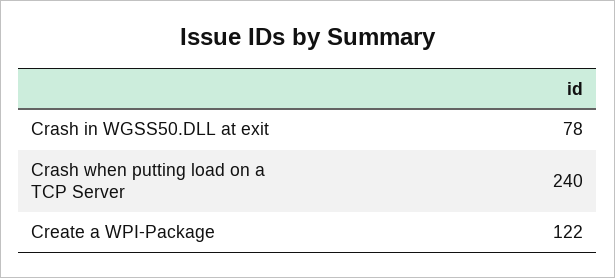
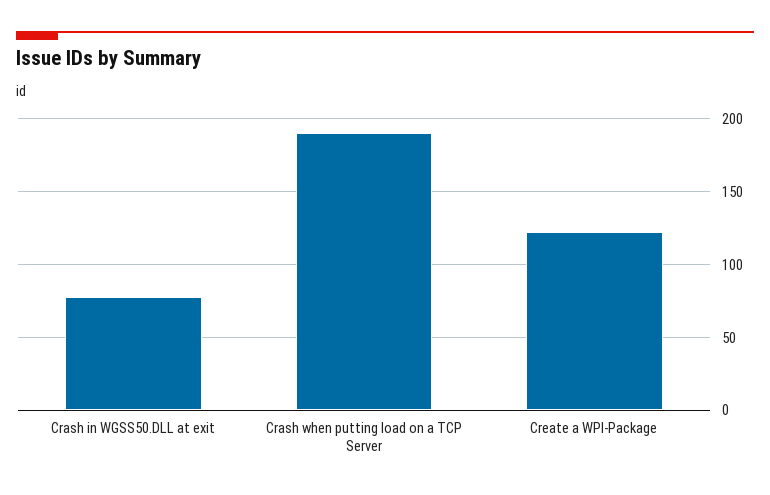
Crash when putting load on a TCP Server: 240 -> 190

